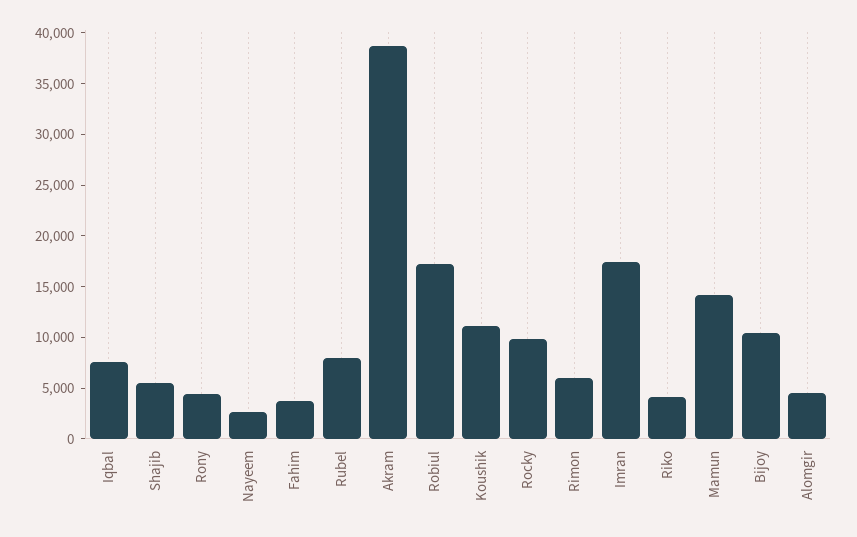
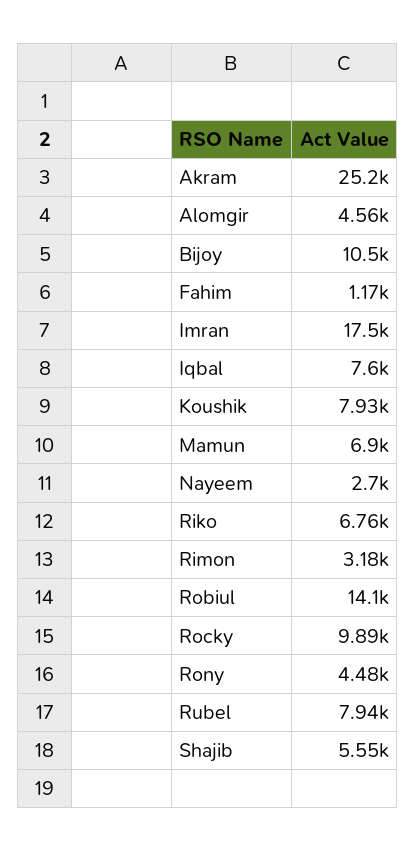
Fahim: 4000 -> 1170
Akram: 39000 -> 25200
Robiul: 17000 -> 14100
Koushik: 11000 -> 7930
Rimon: 6000 -> 3180
Riko: 4000 -> 6760
Mamun: 14000 -> 6900

